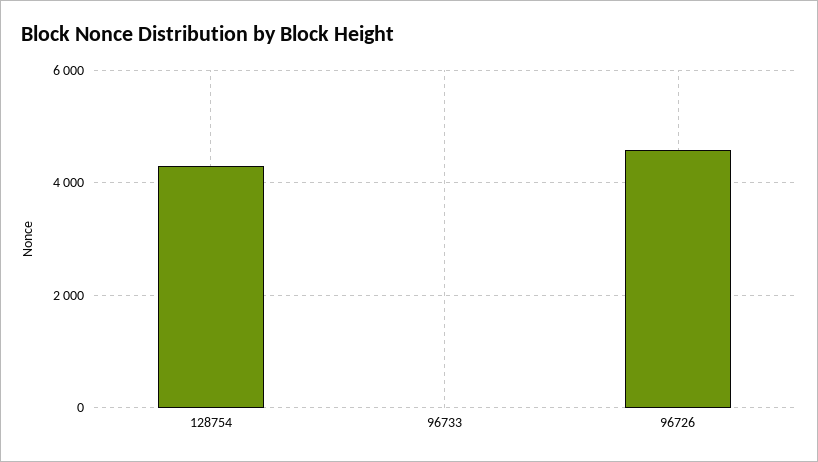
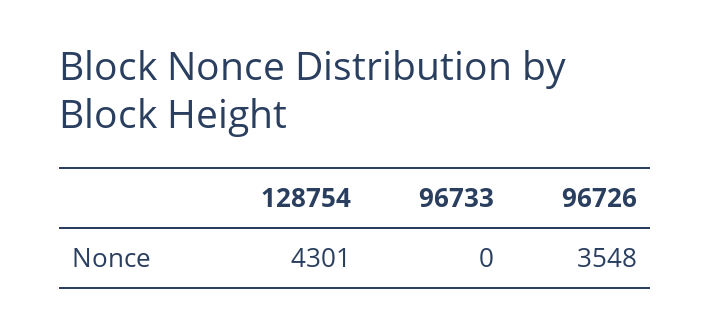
96726: 4600 -> 3548

